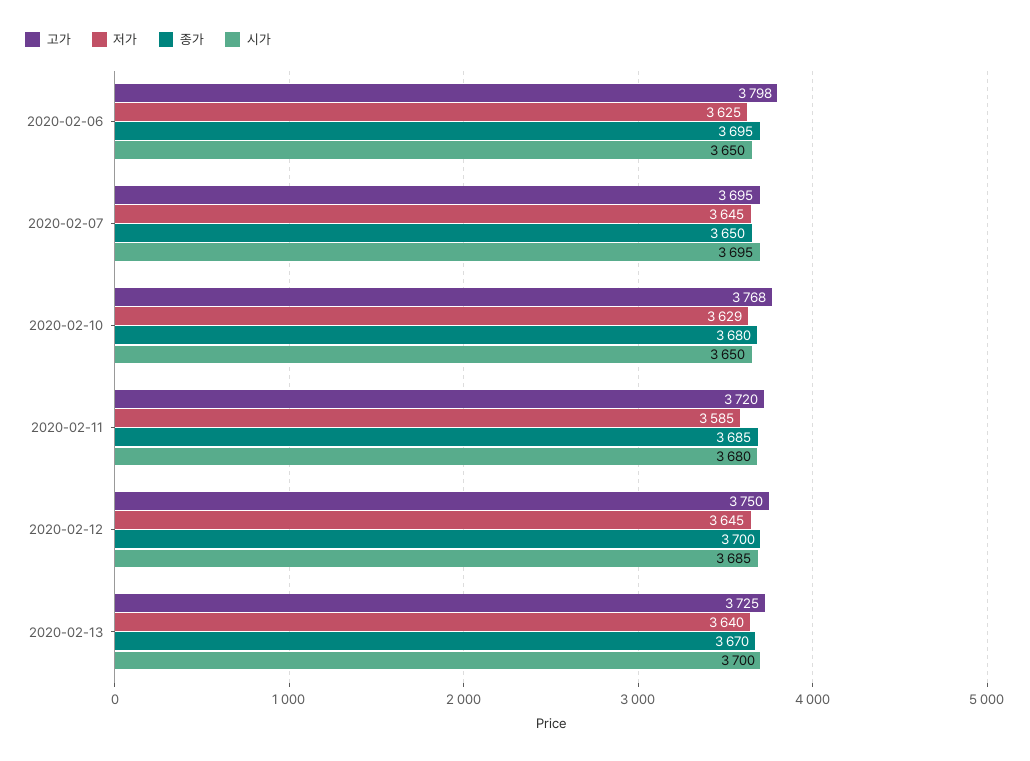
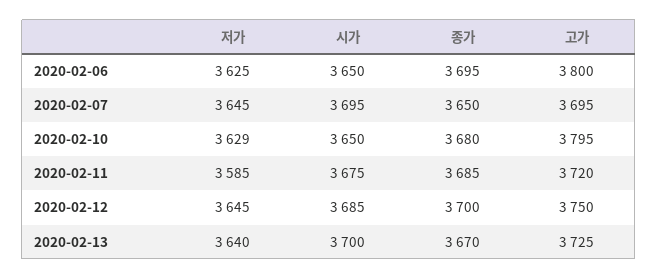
고가, 2020-02-06: 3798 -> 3800
고가, 2020-02-10: 3768 -> 3795
시가, 2020-02-11: 3680 -> 3675

